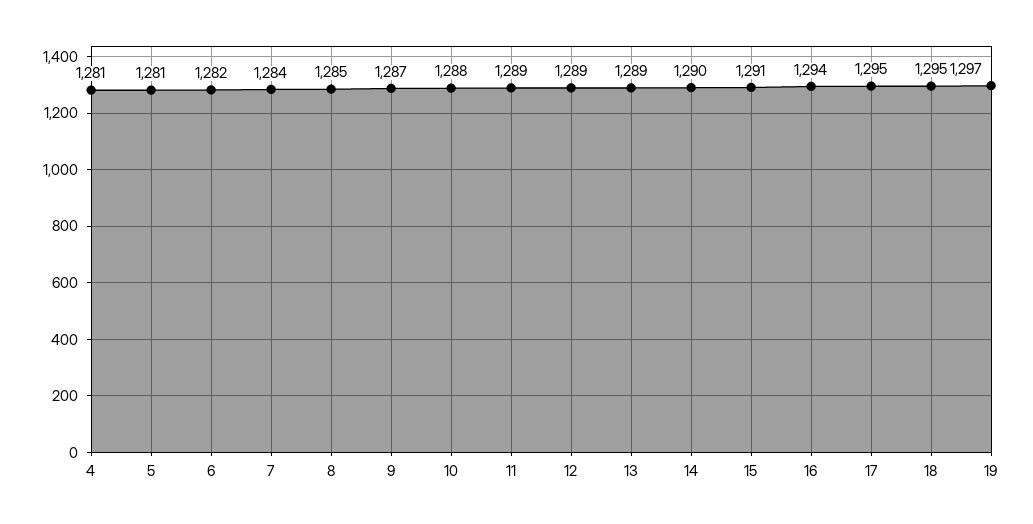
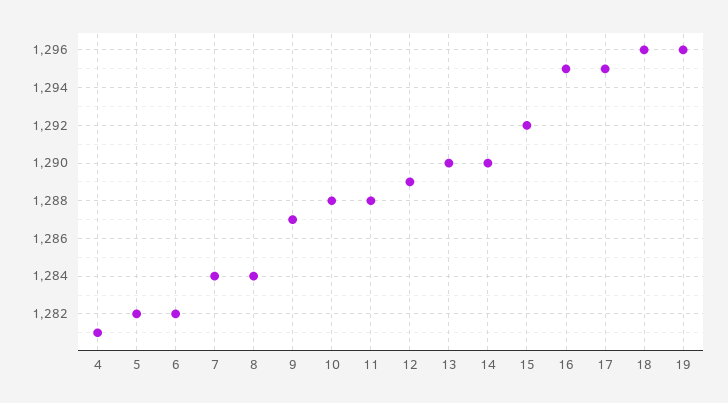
5: 1281 -> 1282
8: 1285 -> 1284
11: 1289 -> 1288
13: 1289 -> 1290
15: 1291 -> 1292
16: 1294 -> 1295
18: 1295 -> 1296
19: 1297 -> 1296

